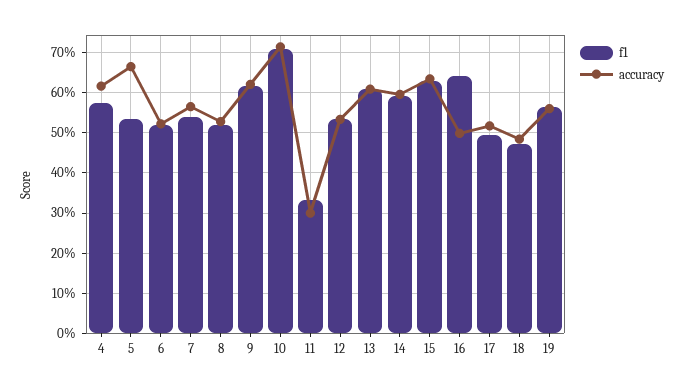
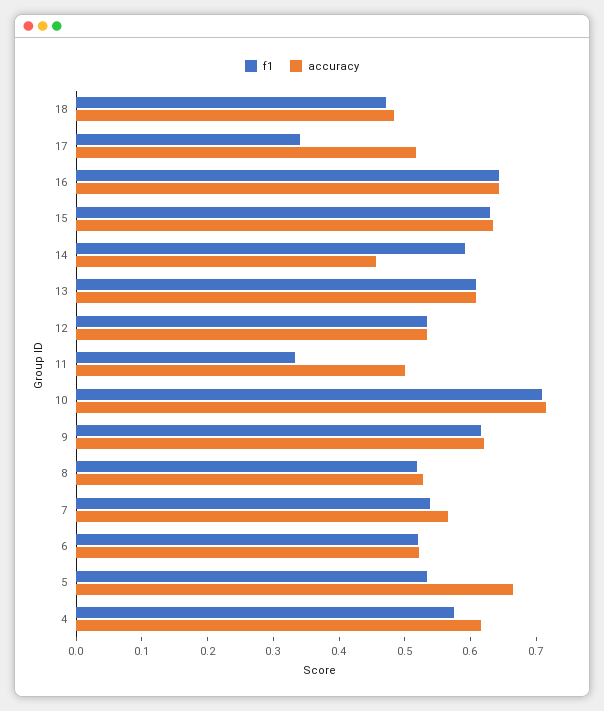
accuracy, 11: 0.3 -> 0.5
accuracy, 14: 0.6 -> 0.46
accuracy, 16: 0.5 -> 0.64
f1, 17: 0.5 -> 0.34
f1, 19: 0.56 -> none
accuracy, 19: 0.56 -> none

